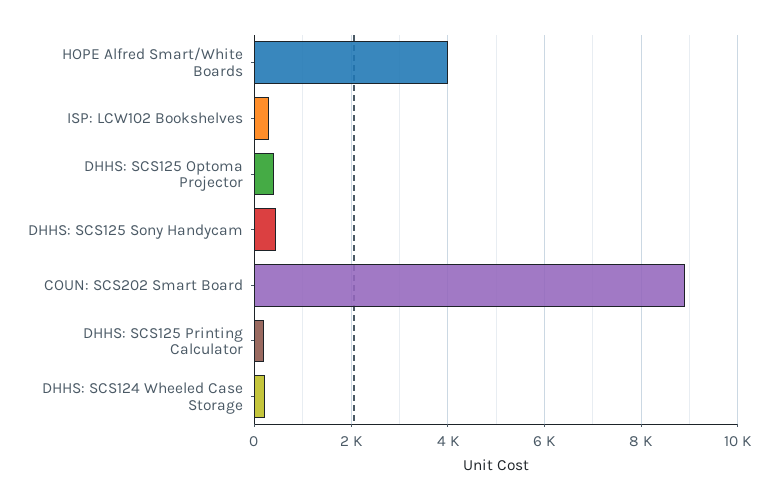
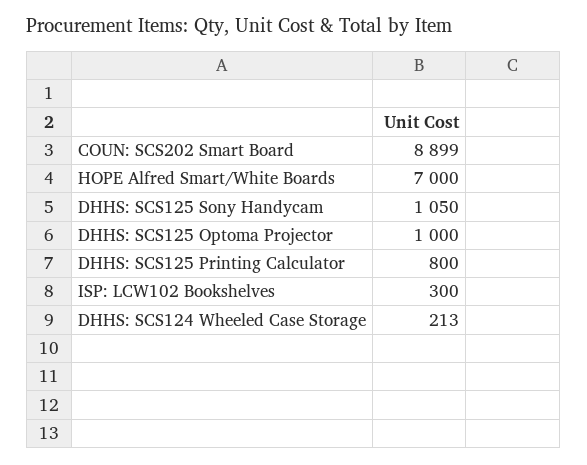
HOPE Alfred Smart/White Boards: 4000 -> 7000
DHHS: SCS125 Optoma Projector: 400 -> 1000
DHHS: SCS125 Sony Handycam: 400 -> 1050
DHHS: SCS125 Printing Calculator: 200 -> 800

